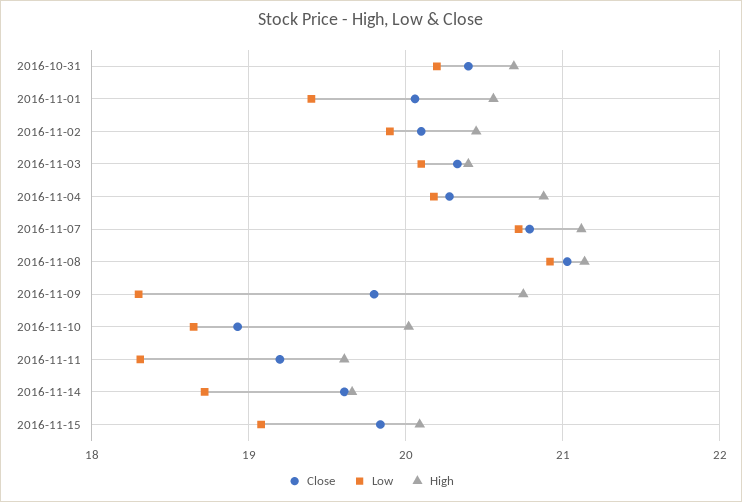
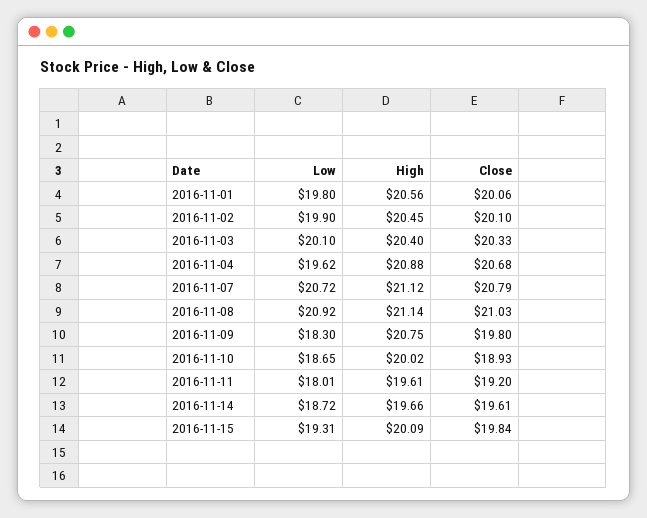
Close, 2016-10-31: 20.4 -> none
Low, 2016-10-31: 20.2 -> none
High, 2016-10-31: 20.7 -> none
Low, 2016-11-01: 19.4 -> 19.8
Close, 2016-11-04: 20.3 -> 20.68
Low, 2016-11-04: 20.2 -> 19.62
Low, 2016-11-11: 18.3 -> 18.01
Low, 2016-11-15: 19.1 -> 19.31

